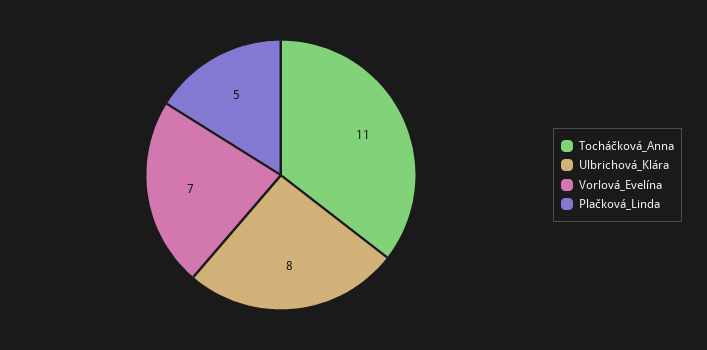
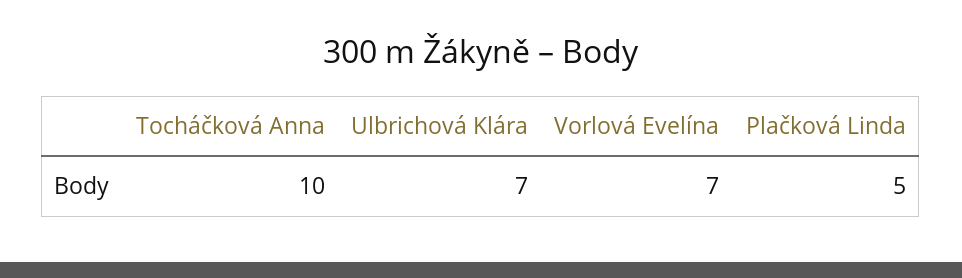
Tocháčková_Anna: 11 -> 10
Ulbrichová_Klára: 8 -> 7

